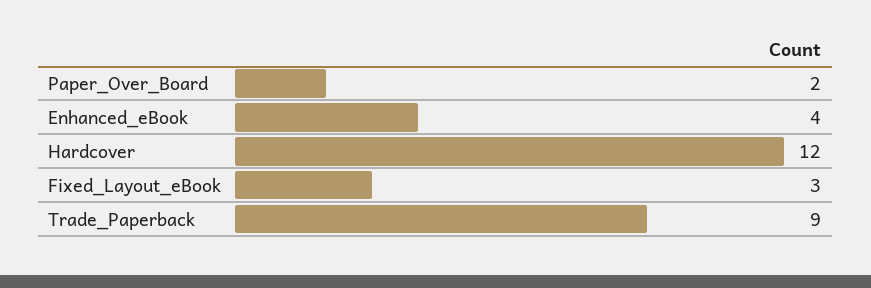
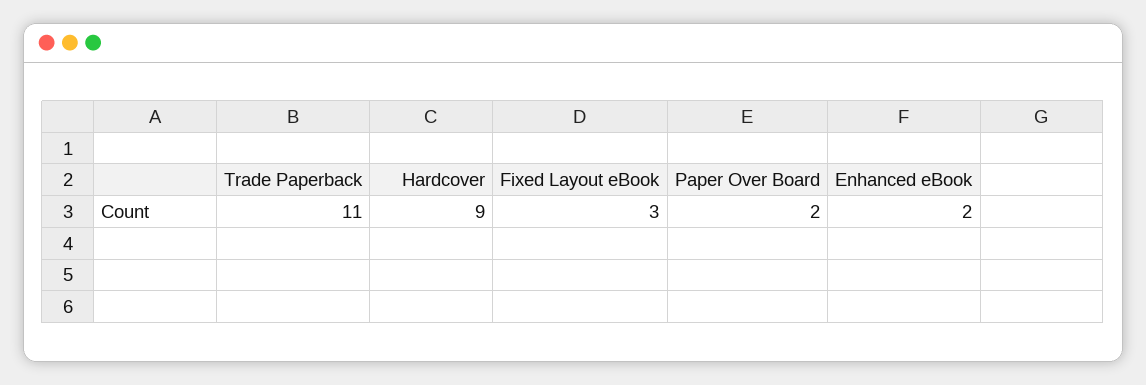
Enhanced_eBook: 4 -> 2
Hardcover: 12 -> 9
Trade_Paperback: 9 -> 11

